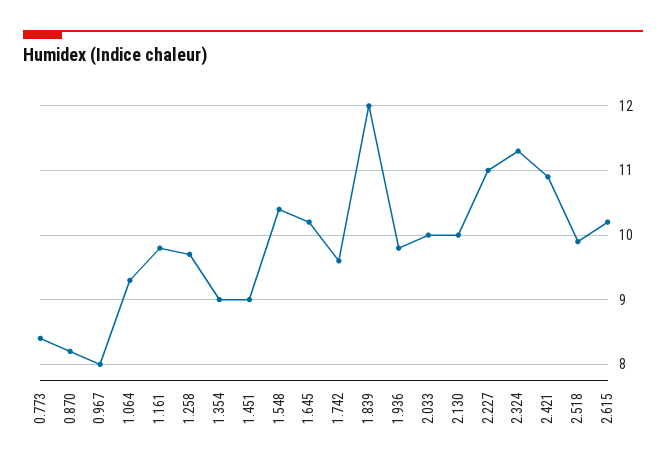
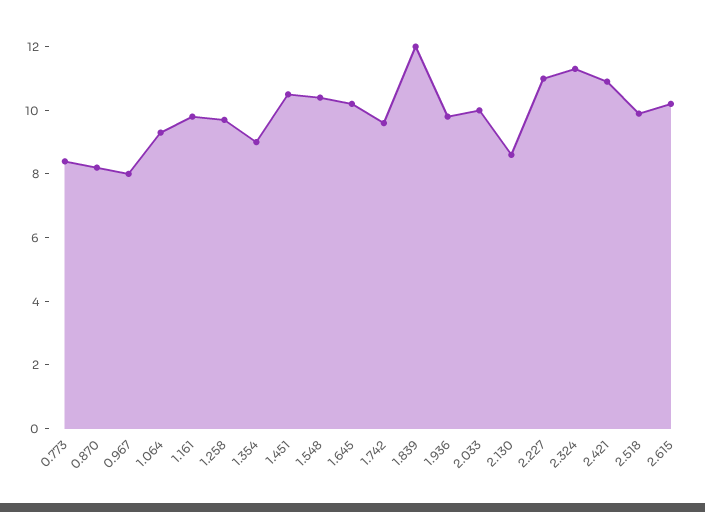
1.451: 9 -> 10.5
2.130: 10 -> 8.5

